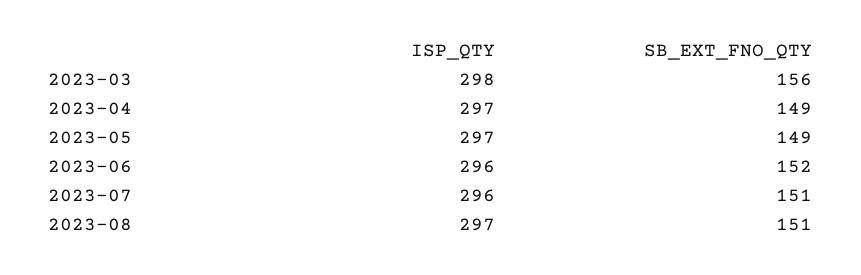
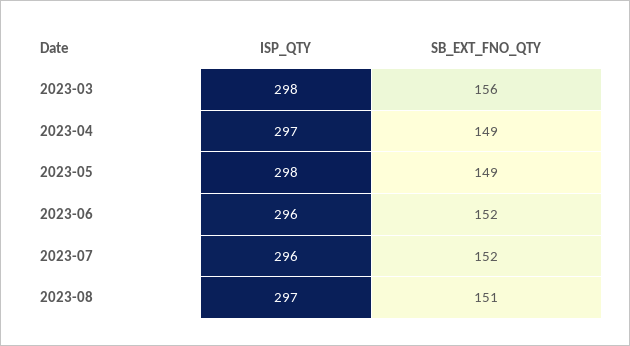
ISP_QTY, 2023-05: 297 -> 298
SB_EXT_FNO_QTY, 2023-07: 151 -> 152

